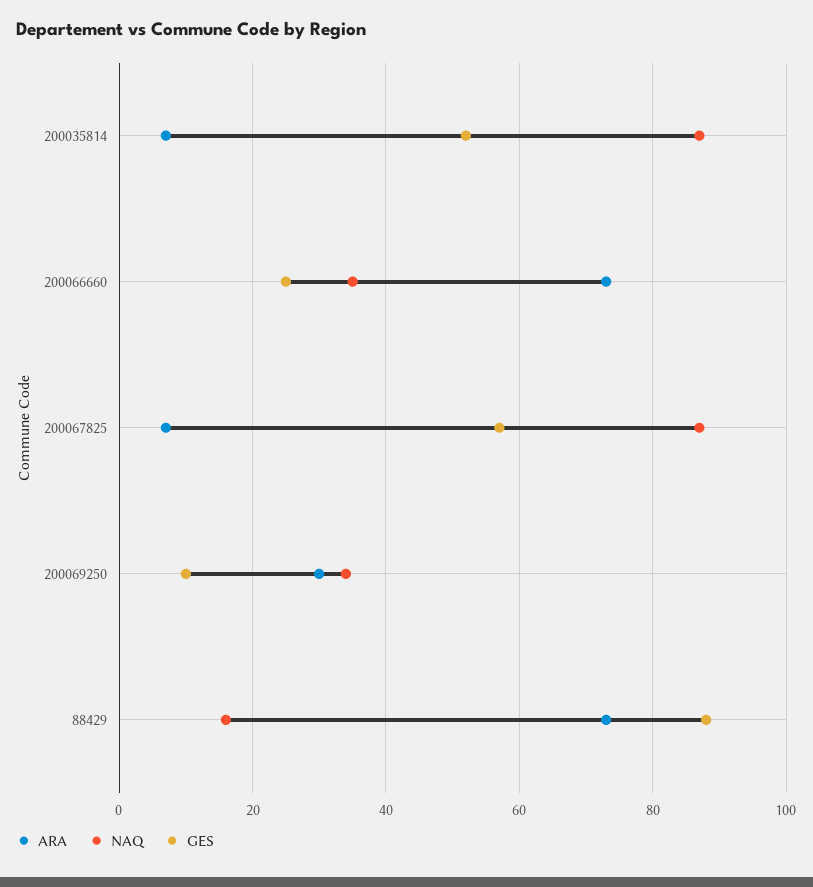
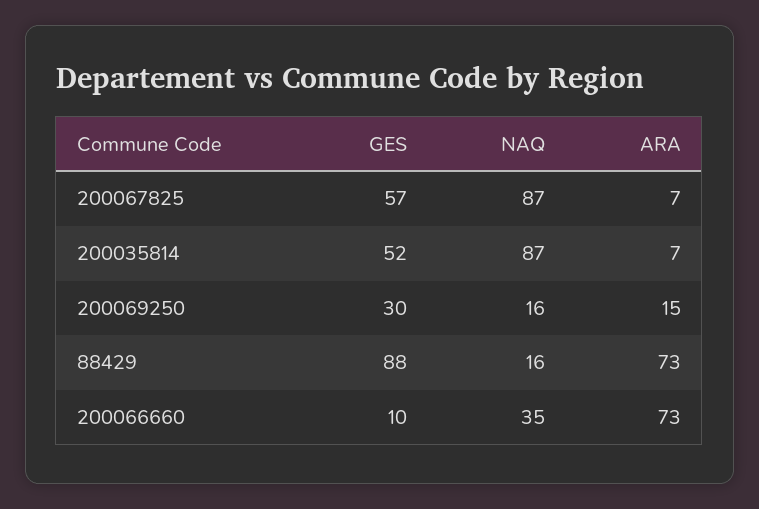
GES, 200066660: 25 -> 10
ARA, 200069250: 30 -> 15
NAQ, 200069250: 35 -> 16
GES, 200069250: 10 -> 30

